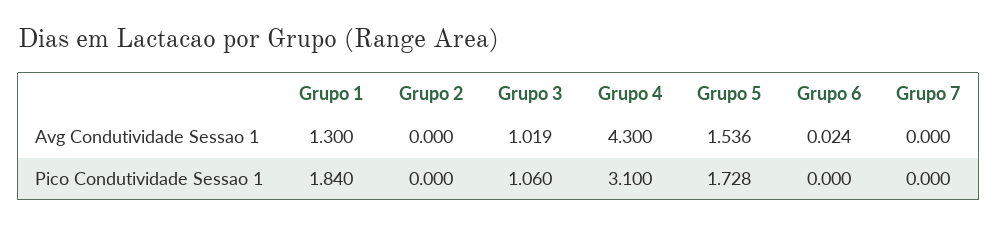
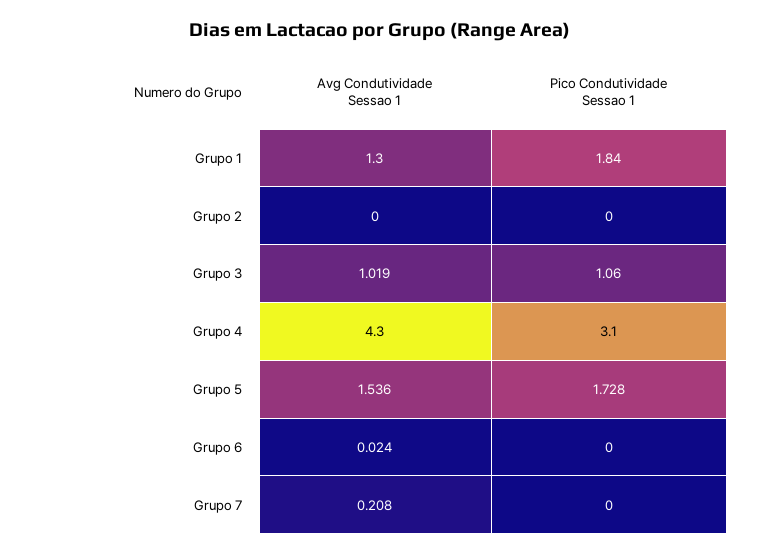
Grupo 7, Avg Condutividade Sessao 1: 0 -> 0.208

